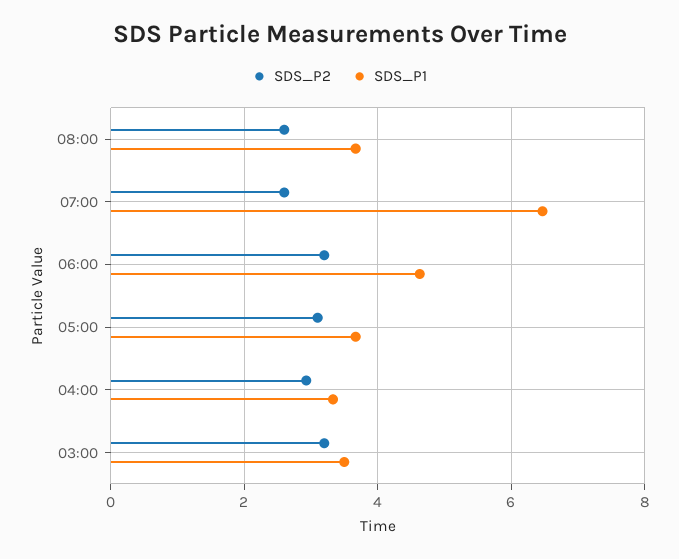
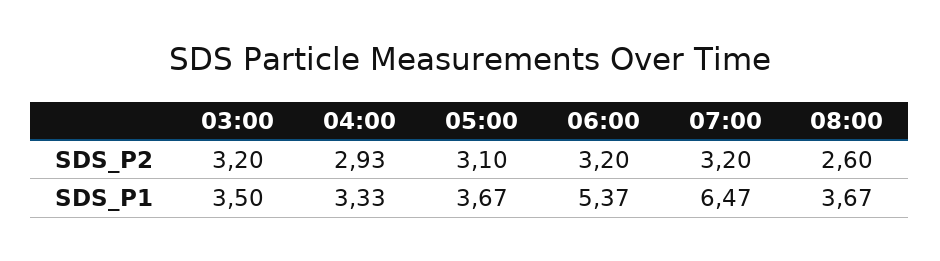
SDS_P2, 07:00: 2.6 -> 3.2
SDS_P1, 06:00: 4.6 -> 5.37

